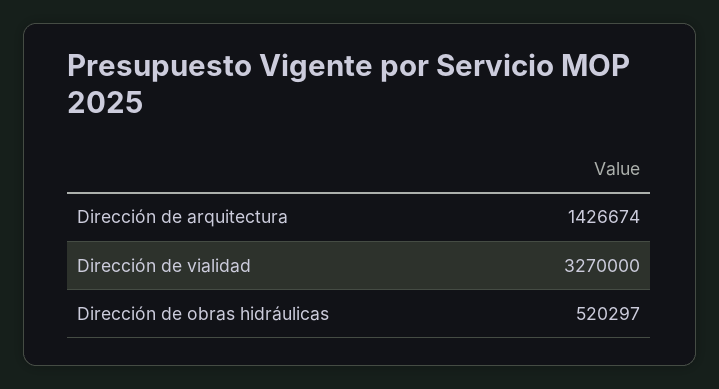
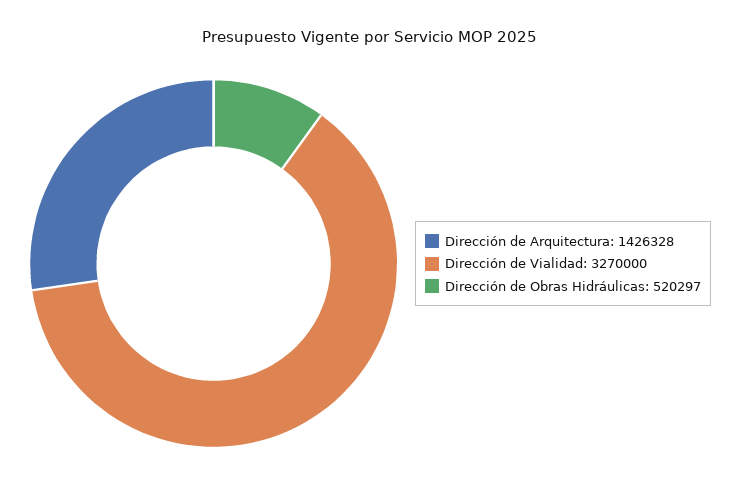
Dirección de arquitectura: 1426674 -> 1426328

